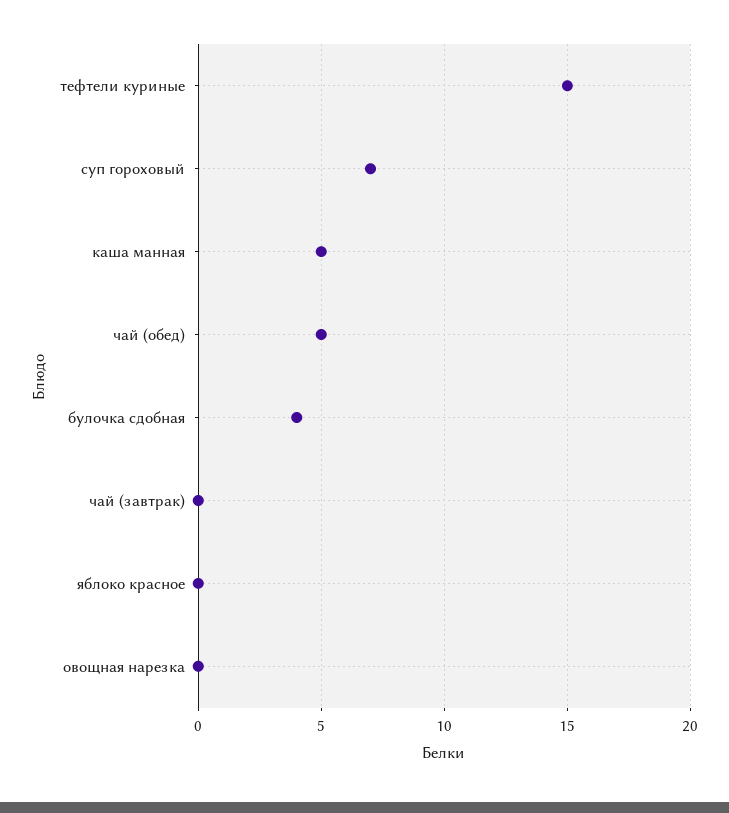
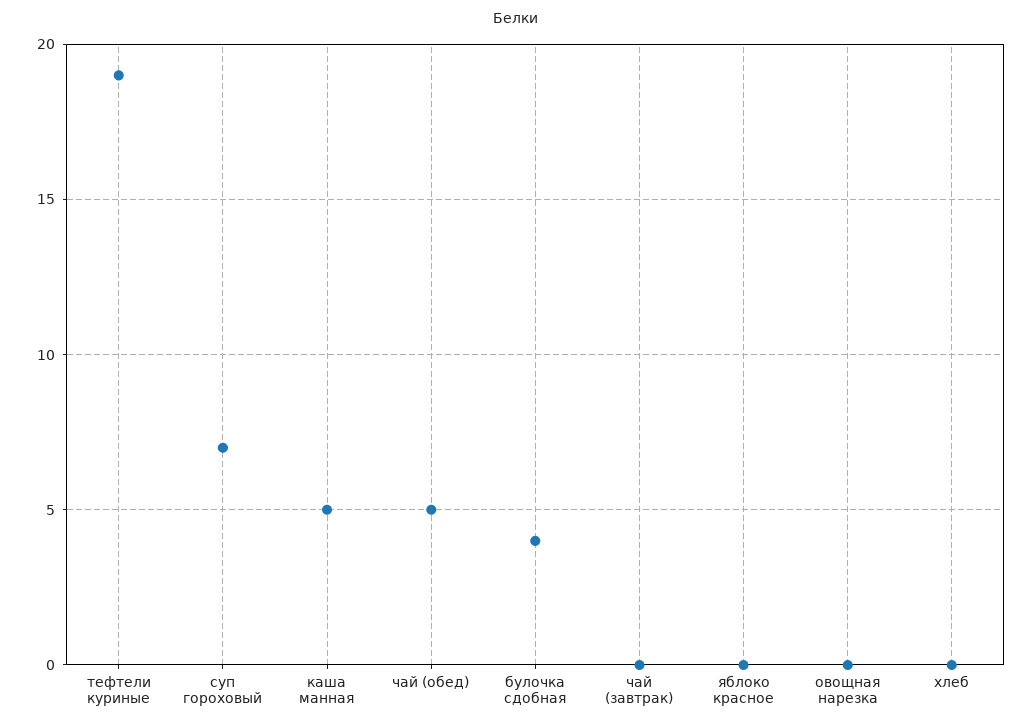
тефтели куриные: 15 -> 19
хлеб: none -> 0

